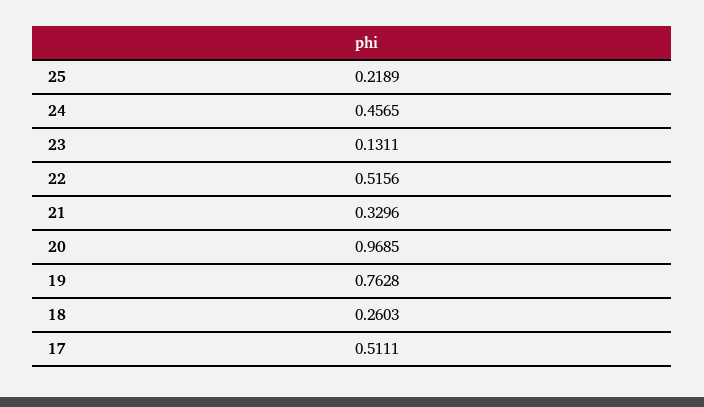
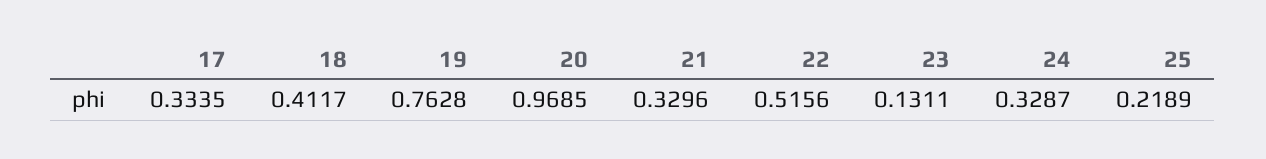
24: 0.4565 -> 0.3287
18: 0.2603 -> 0.4117
17: 0.5111 -> 0.3335

